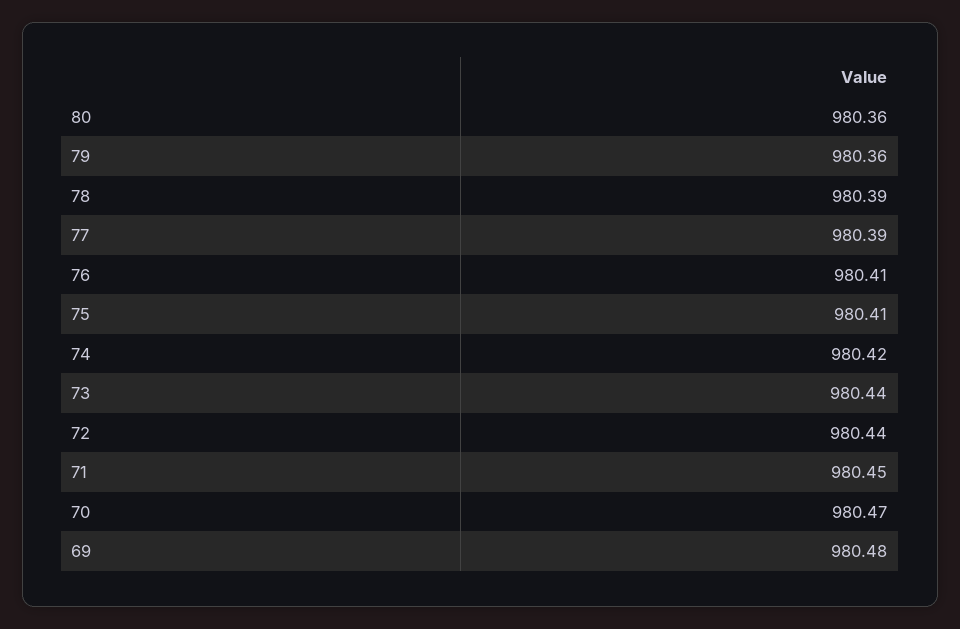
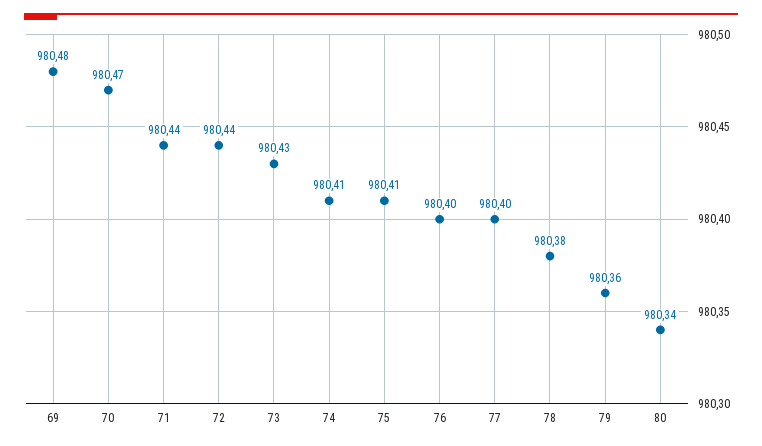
80: 980.36 -> 980.34
78: 980.39 -> 980.38
77: 980.39 -> 980.4
76: 980.41 -> 980.4
74: 980.42 -> 980.41
73: 980.44 -> 980.43
71: 980.45 -> 980.44

